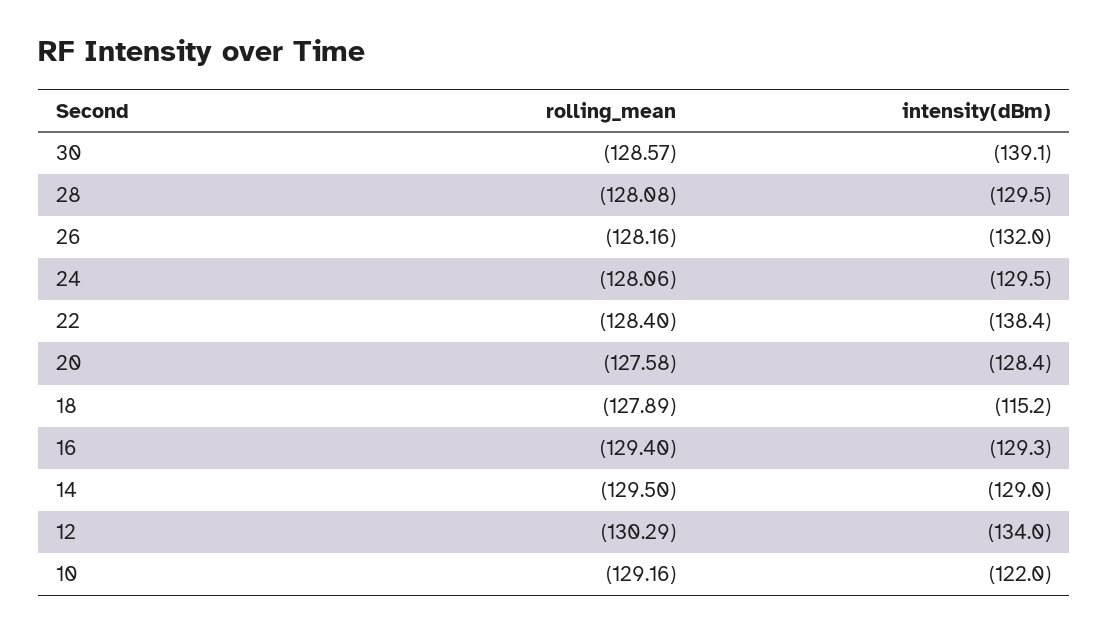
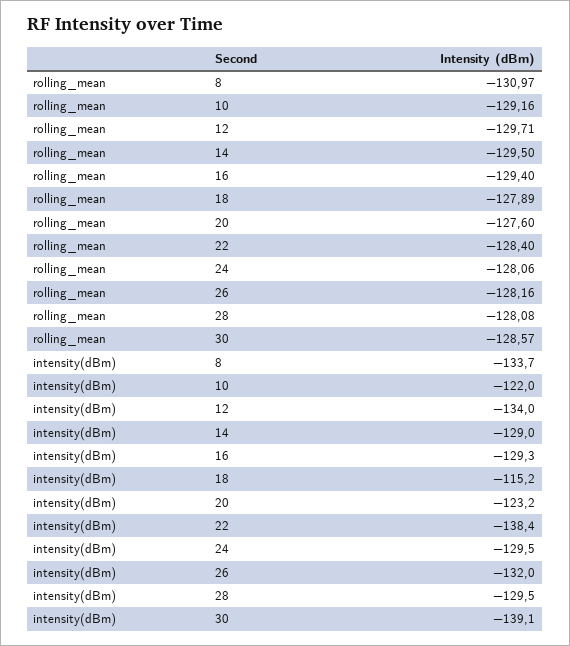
rolling_mean, 20: -127.58 -> -127.6
intensity(dBm), 20: -128.4 -> -123.2
rolling_mean, 12: -130.29 -> -129.71
rolling_mean, 8: none -> -130.97
intensity(dBm), 8: none -> -133.7

